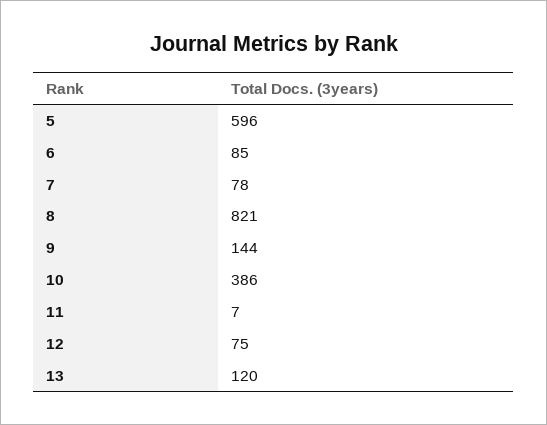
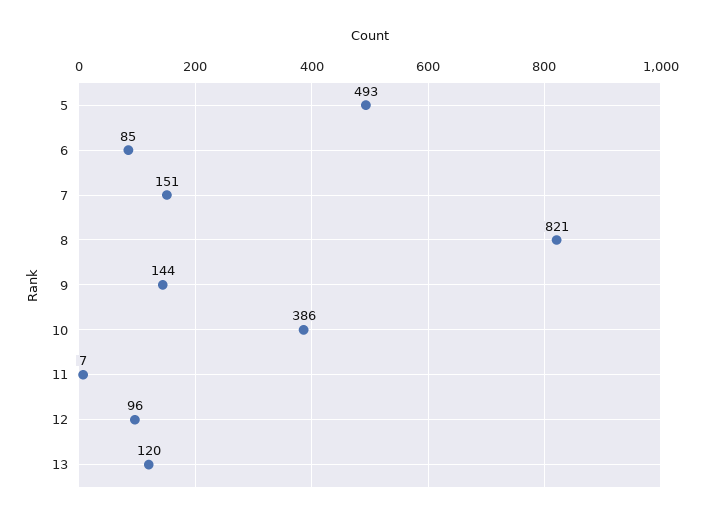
5: 596 -> 493
7: 78 -> 151
12: 75 -> 96

